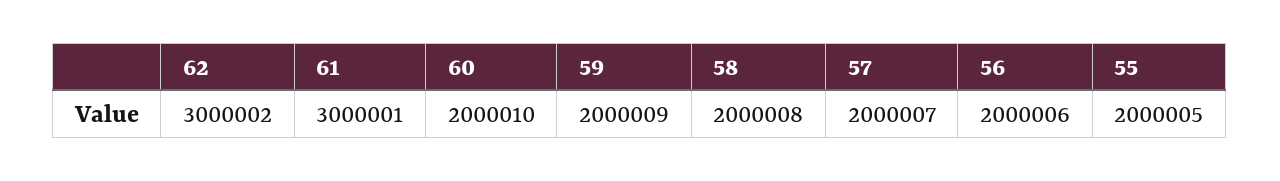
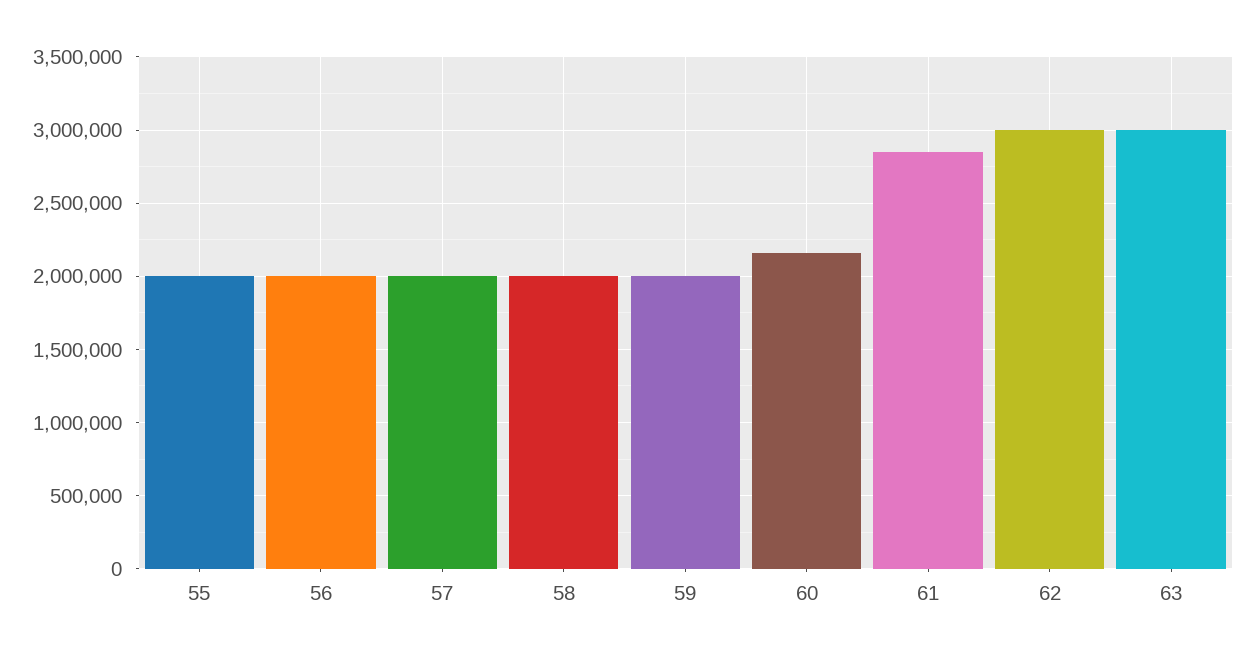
61: 3000001 -> 2850000
60: 2000010 -> 2150000
63: none -> 3000000

